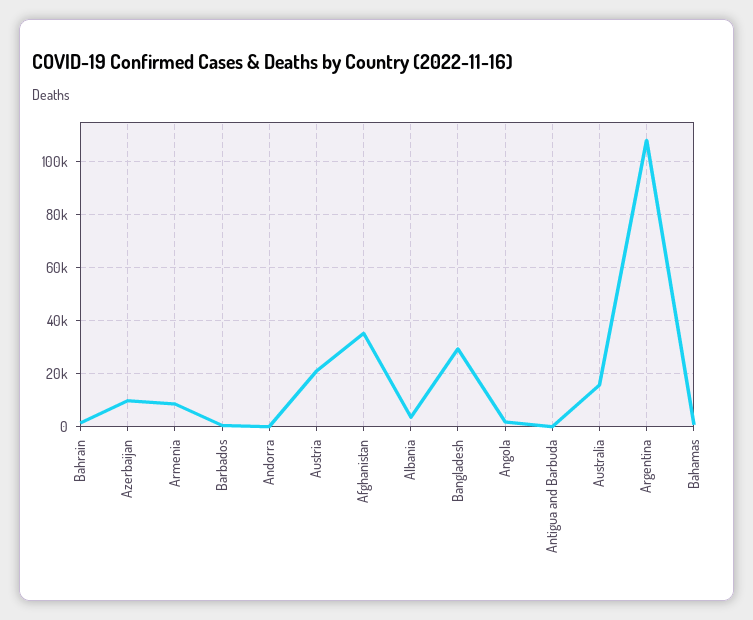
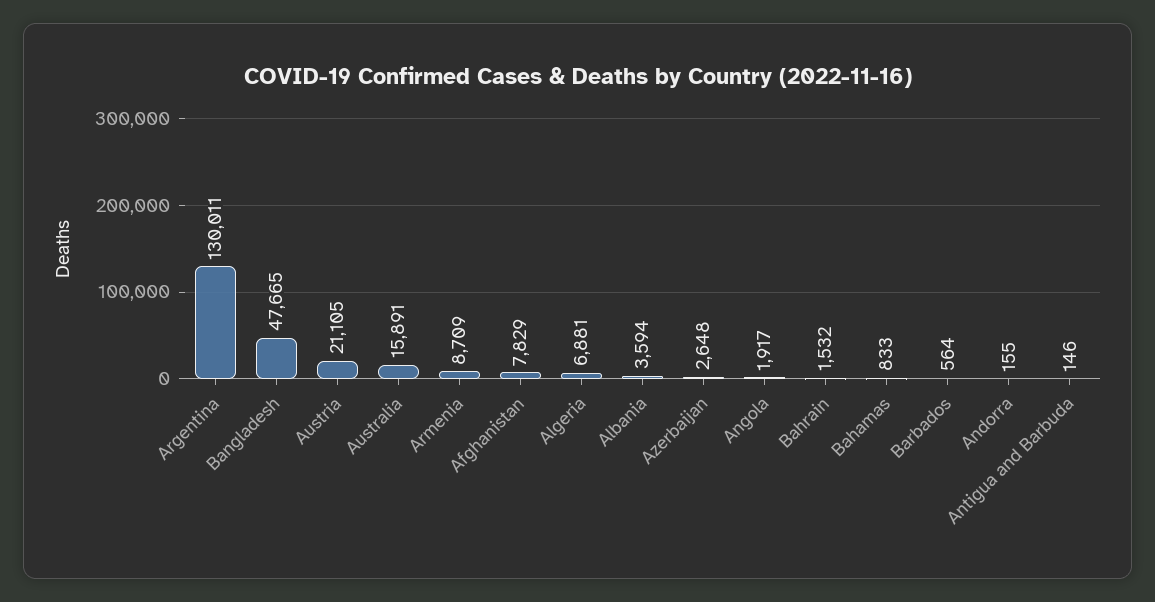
Azerbaijan: 10000 -> 2648
Afghanistan: 35000 -> 7829
Bangladesh: 30000 -> 47665
Argentina: 107500 -> 130011
Algeria: none -> 6881

